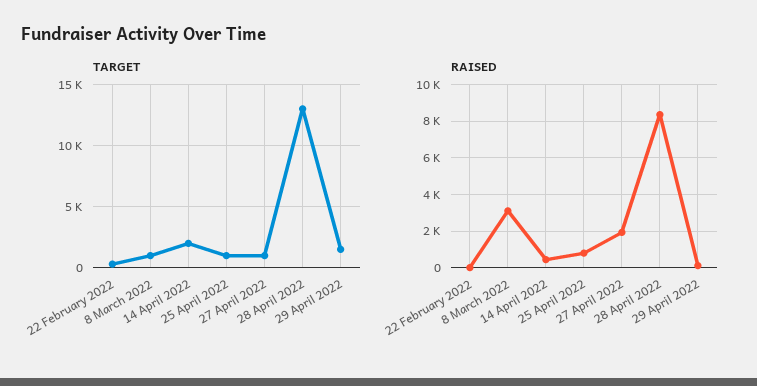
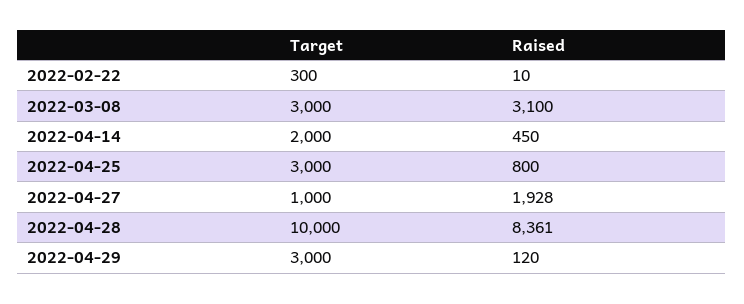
TARGET, 8 March 2022: 1000 -> 3000
TARGET, 25 April 2022: 1000 -> 3000
TARGET, 28 April 2022: 13000 -> 10000
TARGET, 29 April 2022: 1500 -> 3000

